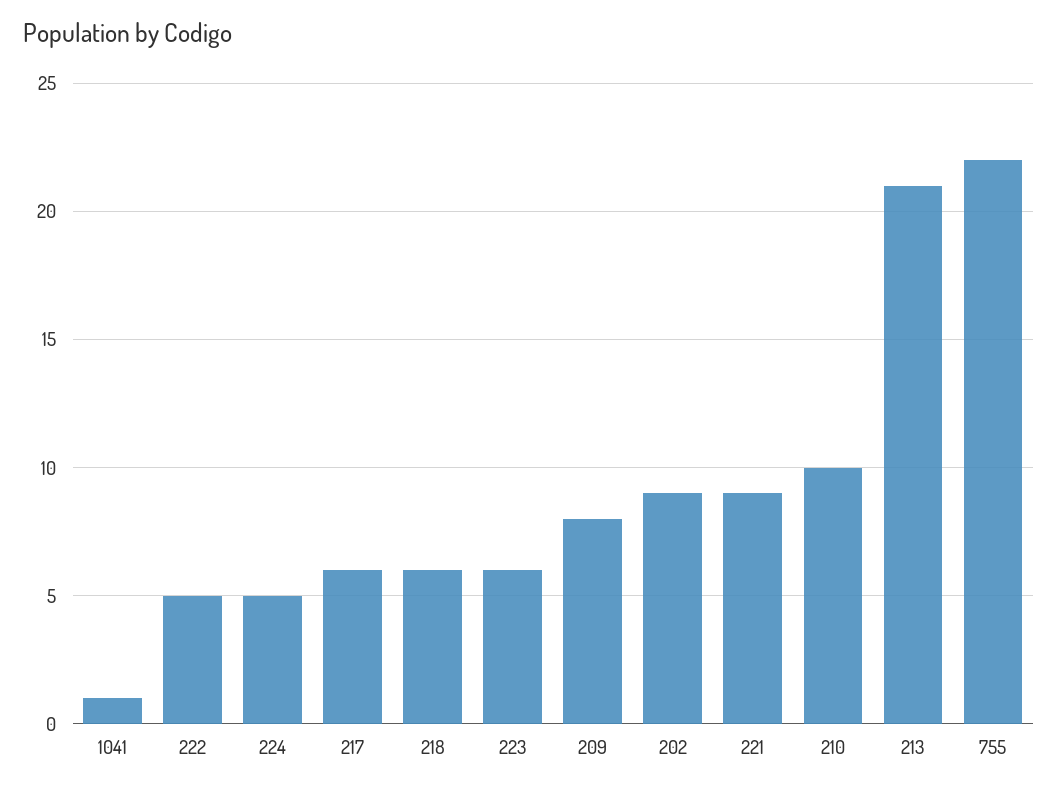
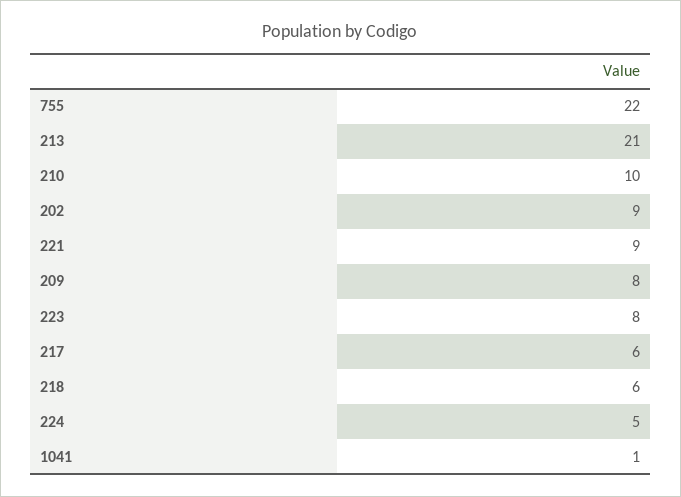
222: 5 -> none
223: 6 -> 8

